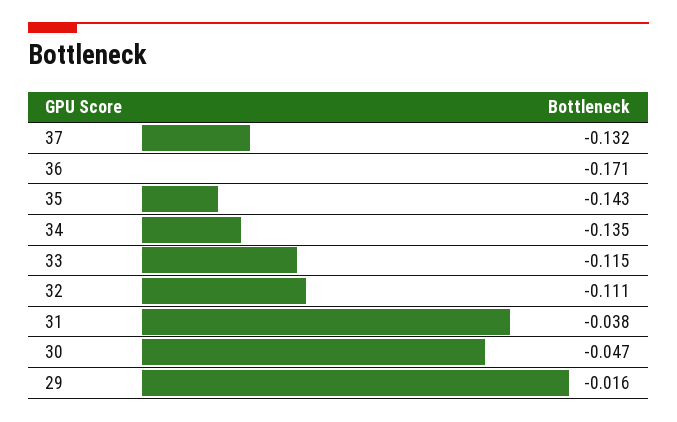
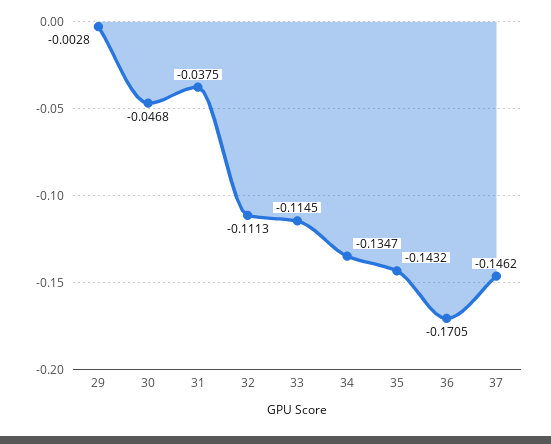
37: -0.132 -> -0.1462
29: -0.016 -> -0.0028

